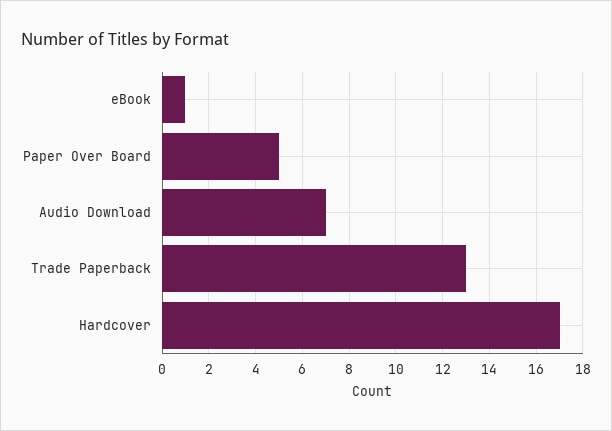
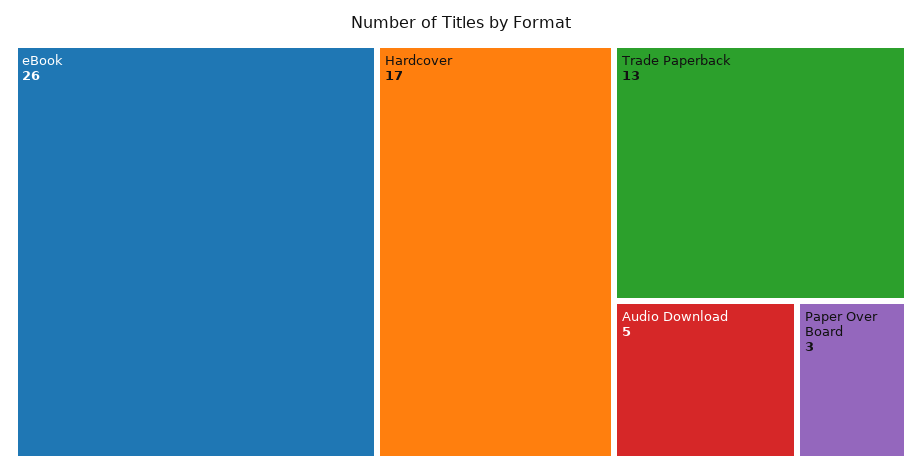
eBook: 1 -> 26
Paper Over Board: 5 -> 3
Audio Download: 7 -> 5

